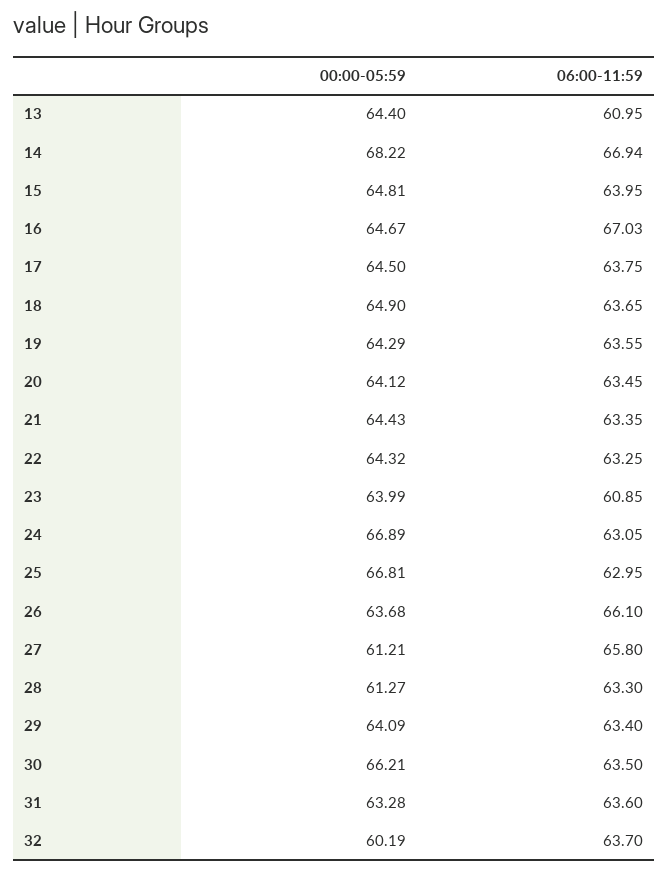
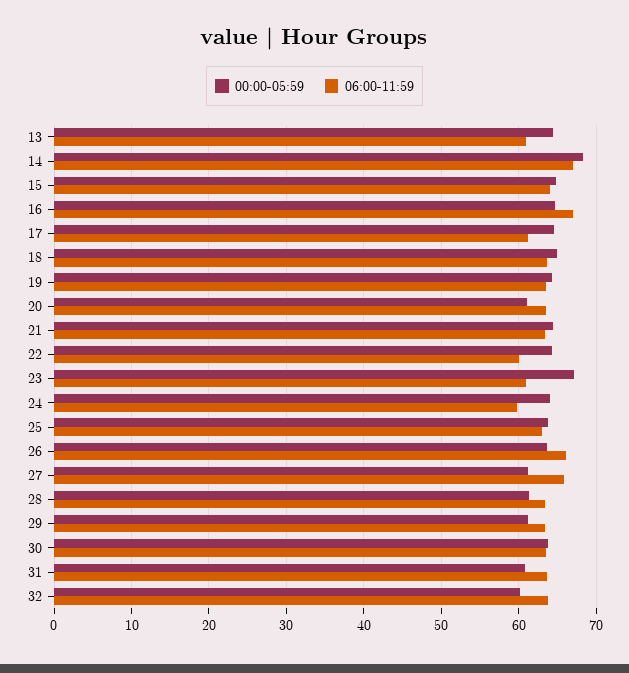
06:00-11:59, 17: 63.75 -> 61
00:00-05:59, 20: 64.12 -> 61
06:00-11:59, 22: 63.25 -> 60
00:00-05:59, 23: 63.99 -> 67
00:00-05:59, 24: 66.89 -> 64
06:00-11:59, 24: 63.05 -> 60
00:00-05:59, 25: 66.81 -> 64
00:00-05:59, 29: 64.09 -> 61
00:00-05:59, 30: 66.21 -> 64
00:00-05:59, 31: 63.28 -> 61

